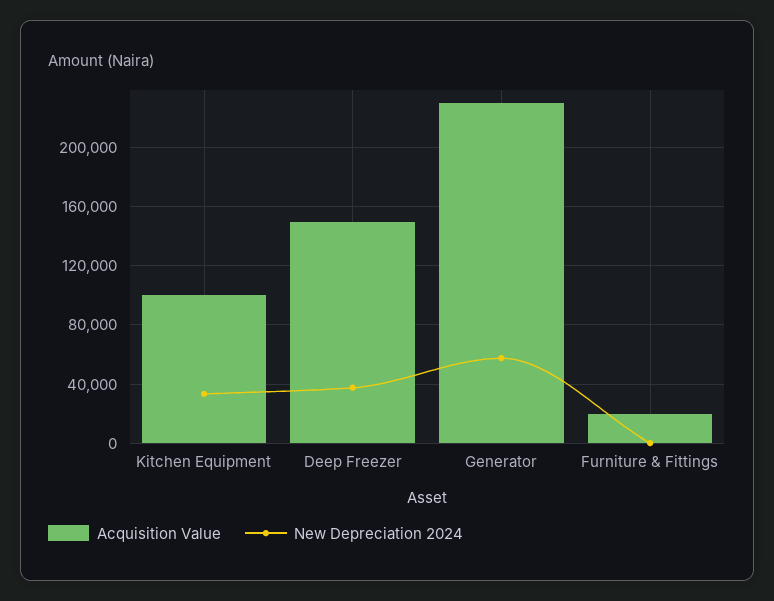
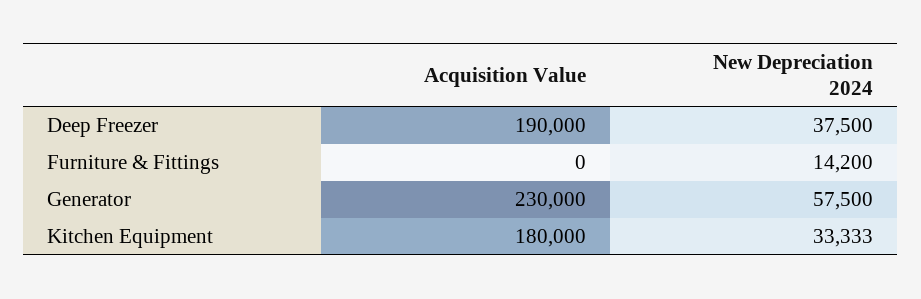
Acquisition Value, Kitchen Equipment: 100000 -> 180000
Acquisition Value, Deep Freezer: 150000 -> 190000
Acquisition Value, Furniture & Fittings: 20000 -> 0
New Depreciation 2024, Furniture & Fittings: 0 -> 14200

